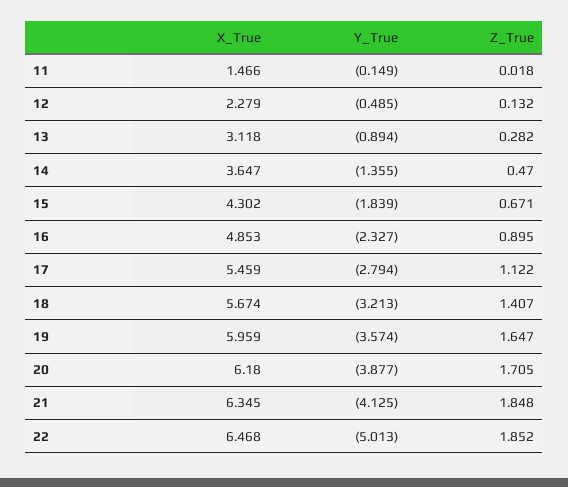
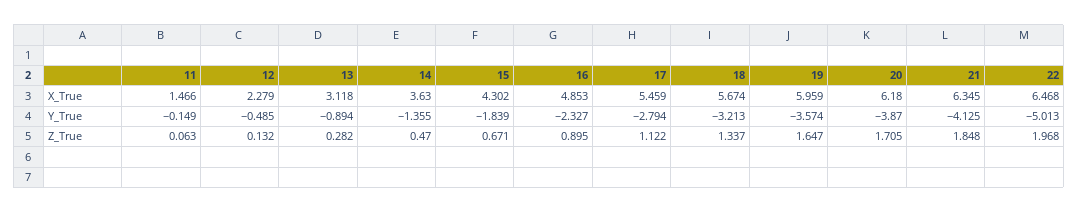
Z_True, 11: 0.018 -> 0.063
X_True, 14: 3.647 -> 3.63
Z_True, 18: 1.407 -> 1.337
Y_True, 20: -3.877 -> -3.87
Z_True, 22: 1.852 -> 1.968

